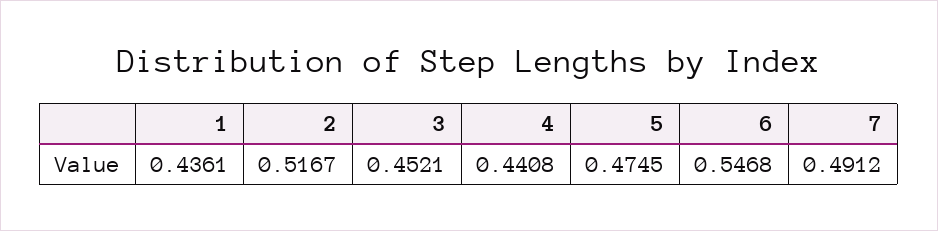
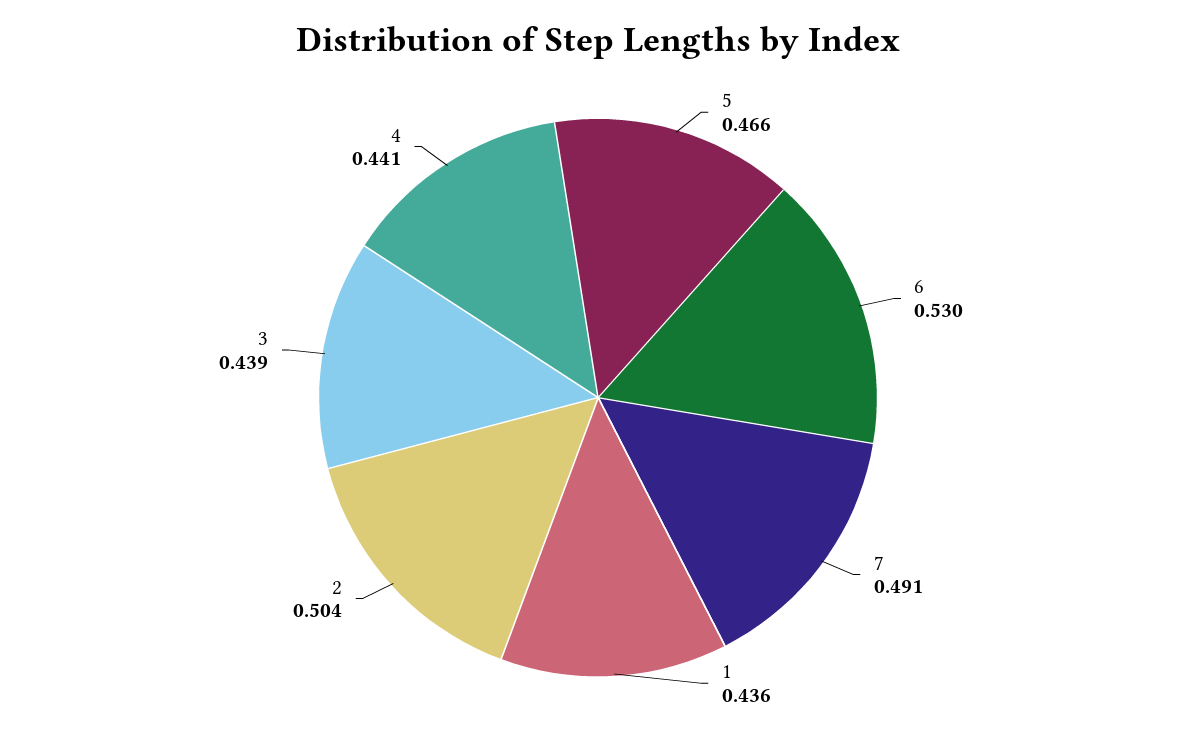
2: 0.5167 -> 0.504
3: 0.4521 -> 0.439
5: 0.4745 -> 0.466
6: 0.5468 -> 0.53

